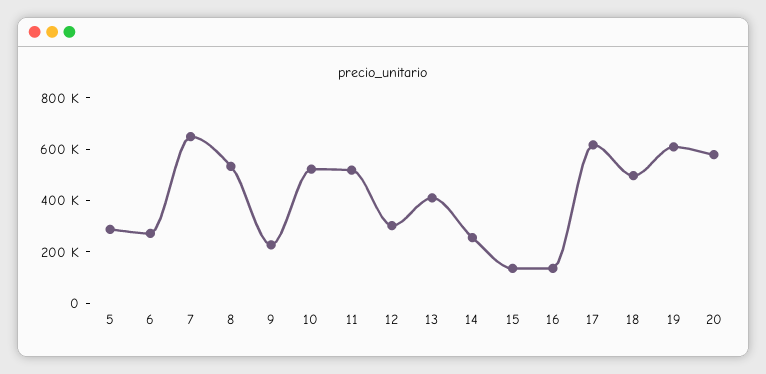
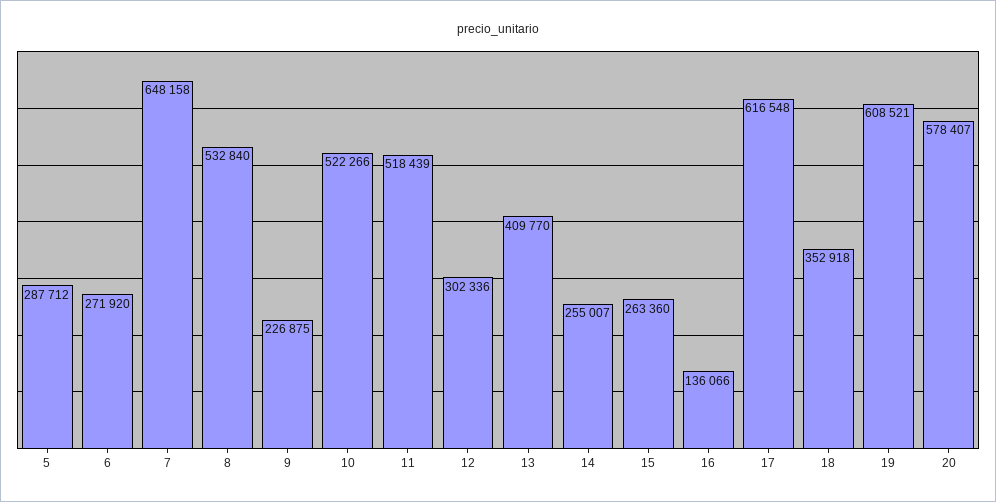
15: 150000 -> 263360
18: 500000 -> 352918

